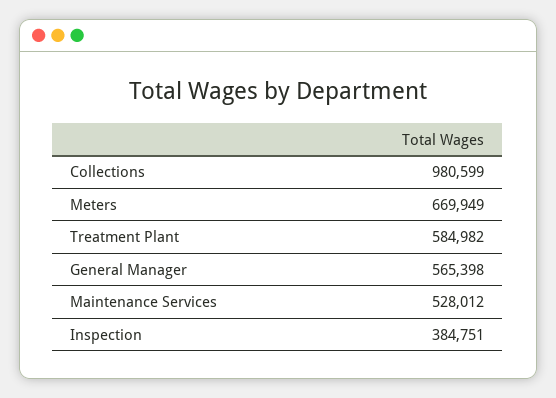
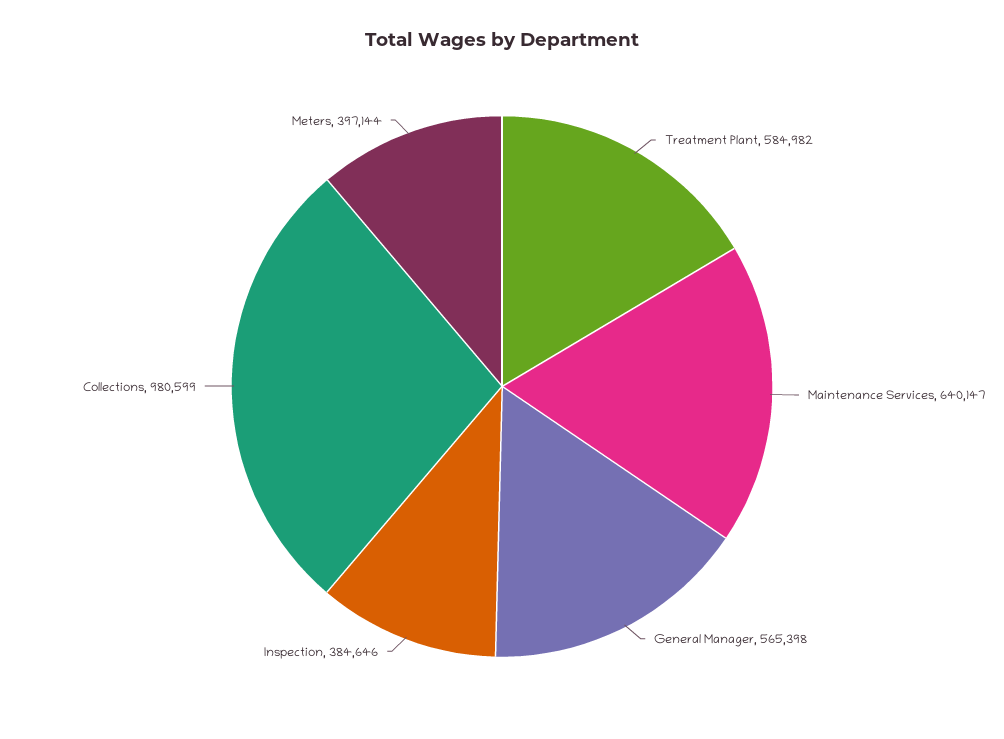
Meters: 669949 -> 397144
Maintenance Services: 528012 -> 640147
Inspection: 384751 -> 384646

